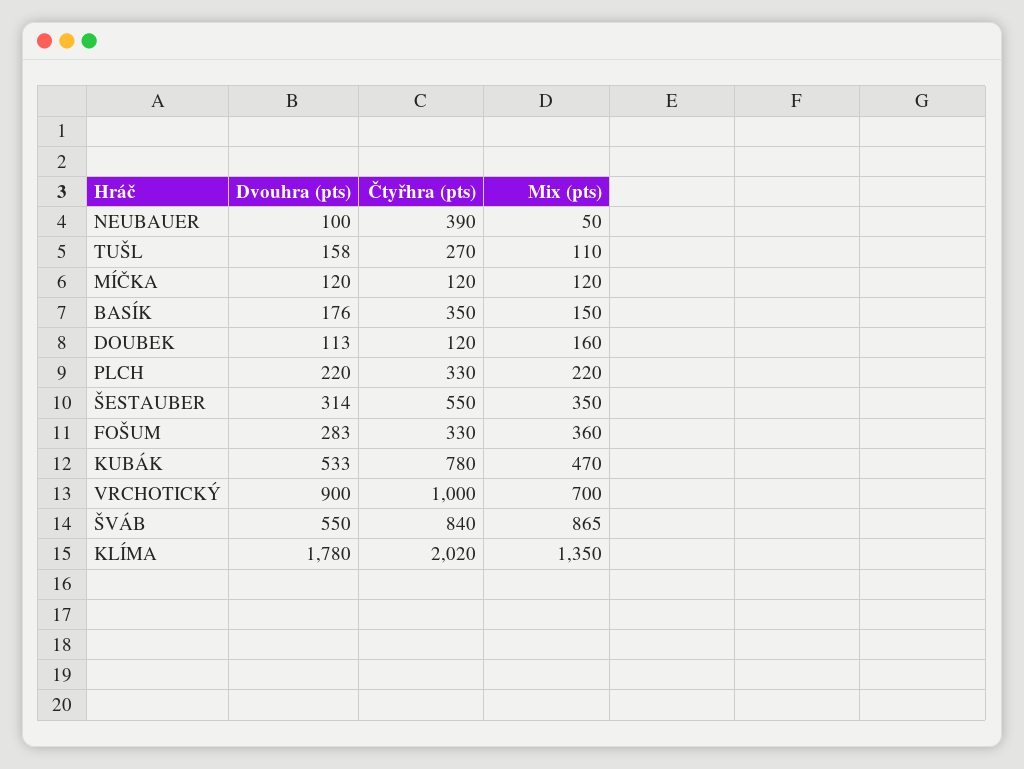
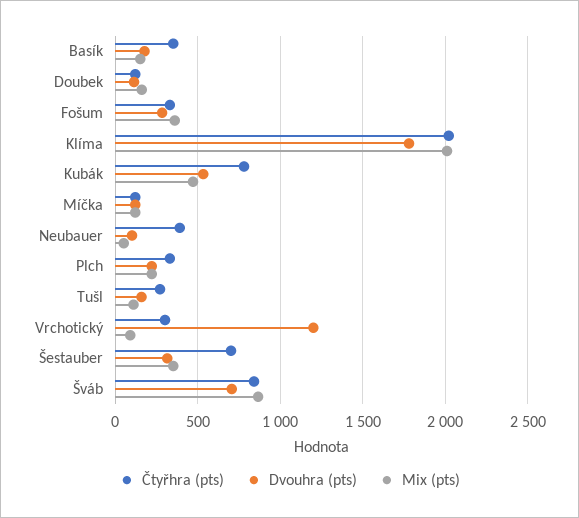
Čtyřhra (pts), ŠESTAUBER: 550 -> 700
Dvouhra (pts), VRCHOTICKÝ: 900 -> 1200
Čtyřhra (pts), VRCHOTICKÝ: 1000 -> 300
Mix (pts), VRCHOTICKÝ: 700 -> 100
Dvouhra (pts), ŠVÁB: 550 -> 700
Mix (pts), KLÍMA: 1350 -> 2000

